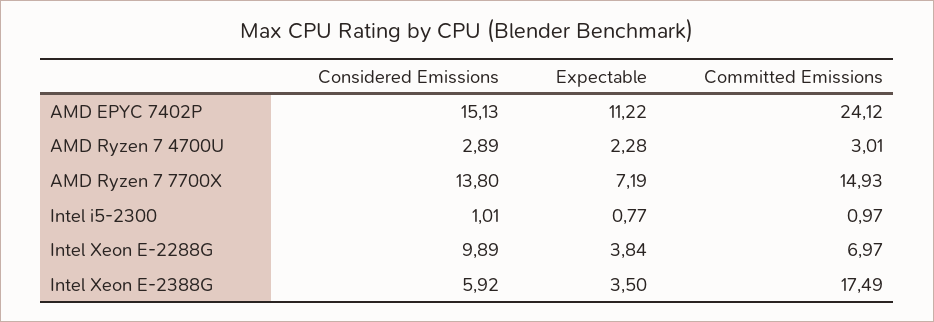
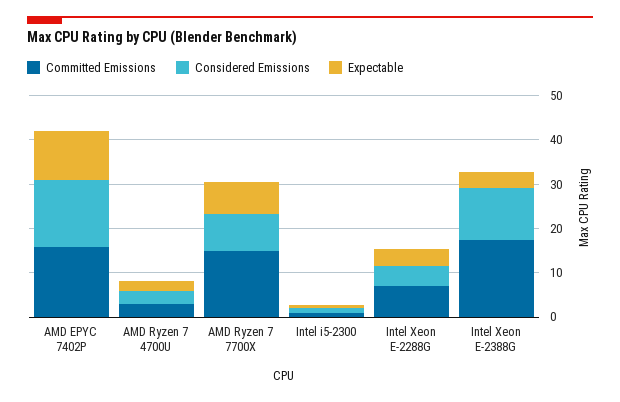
Committed Emissions, AMD EPYC 7402P: 24.12 -> 16
Considered Emissions, AMD Ryzen 7 7700X: 13.8 -> 8
Considered Emissions, Intel Xeon E-2288G: 9.89 -> 4
Considered Emissions, Intel Xeon E-2388G: 5.92 -> 12

